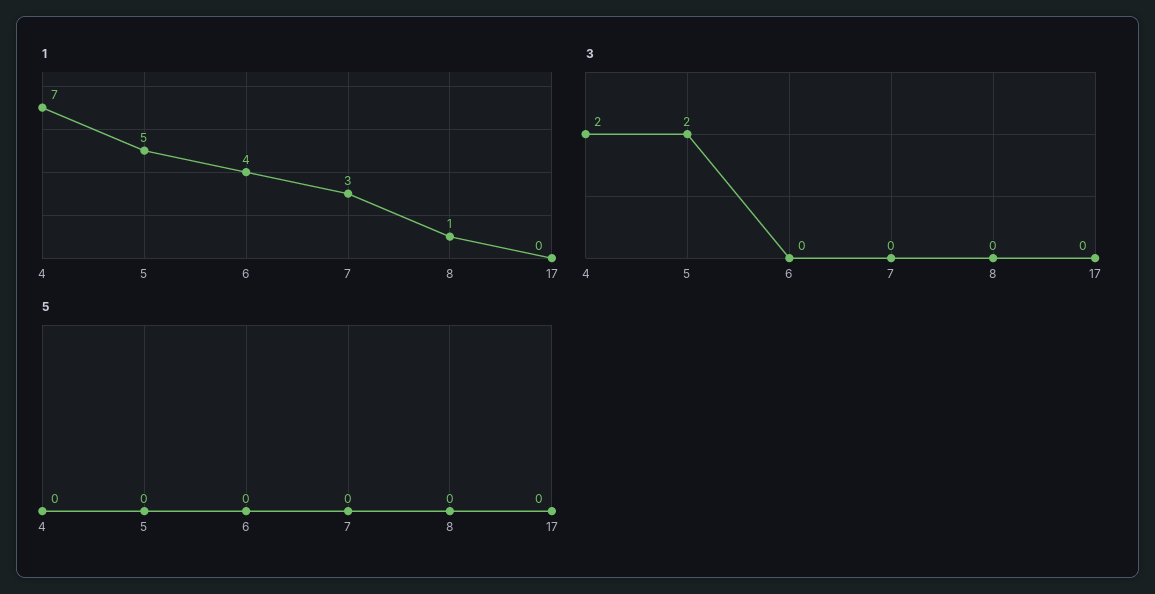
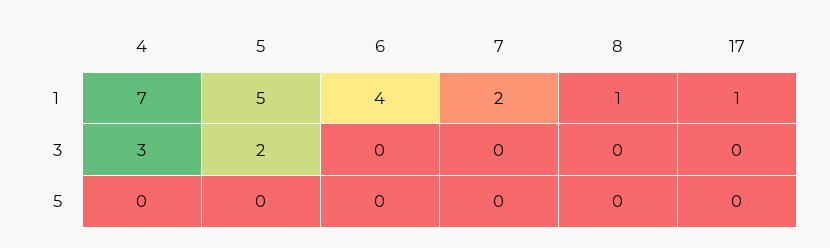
1, 7: 3 -> 2
1, 17: 0 -> 1
3, 4: 2 -> 3

